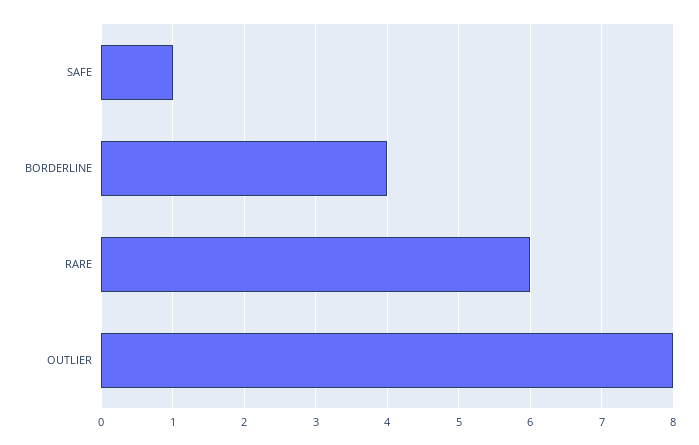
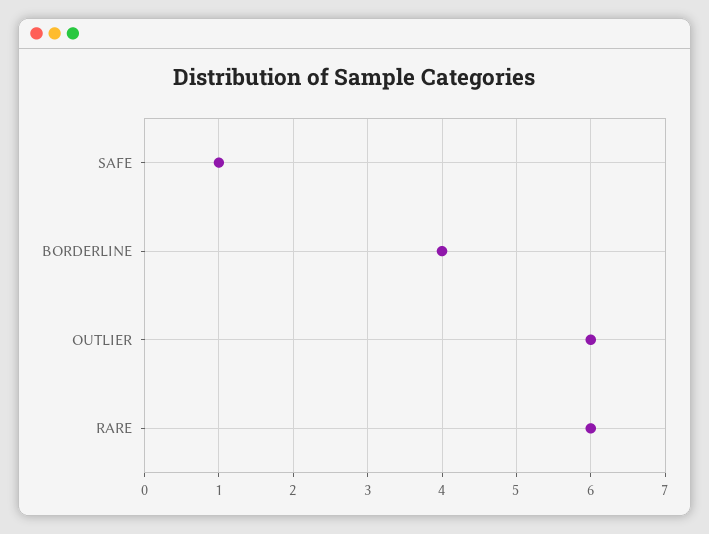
OUTLIER: 8 -> 6

